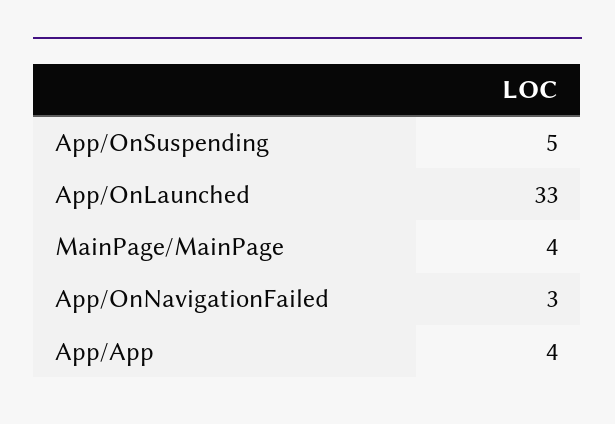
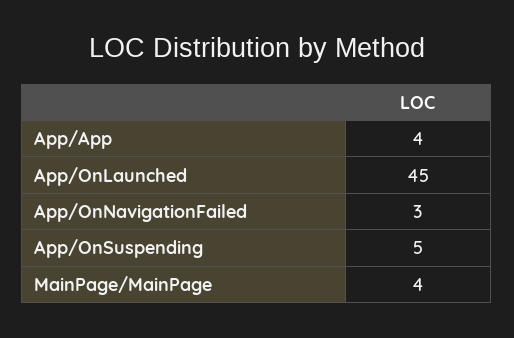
App/OnLaunched: 33 -> 45

